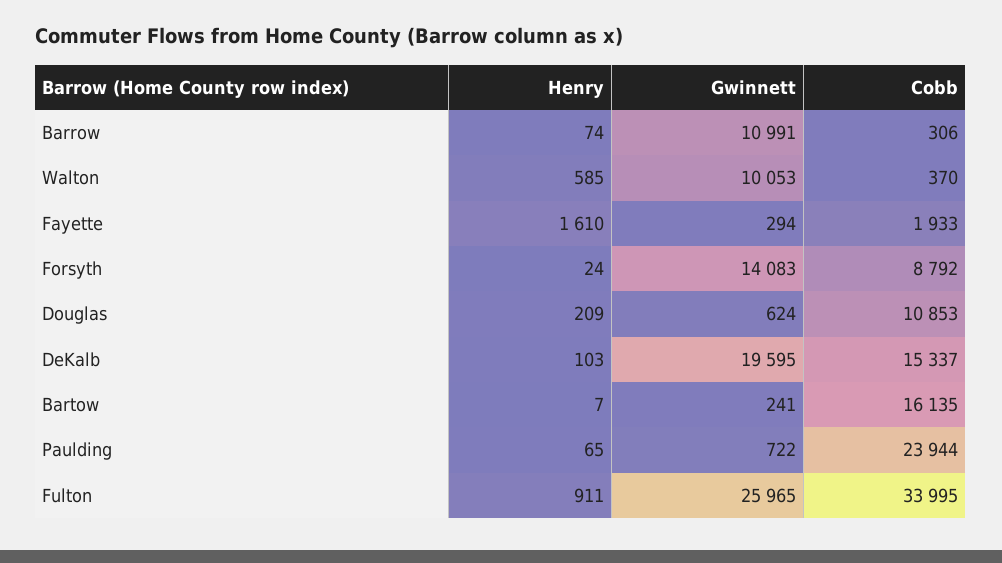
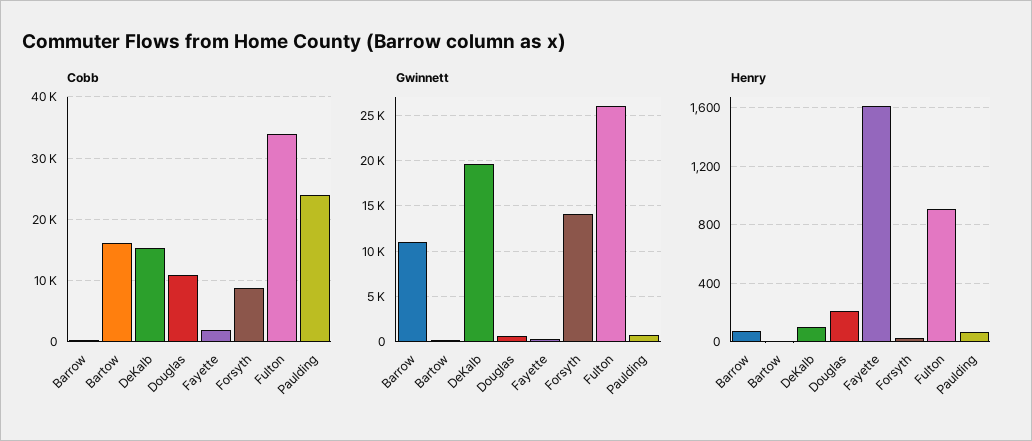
Henry, Walton: 585 -> none
Gwinnett, Walton: 10053 -> none
Cobb, Walton: 370 -> none

